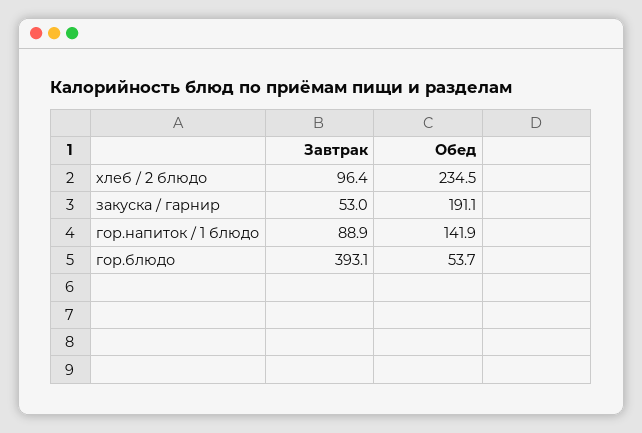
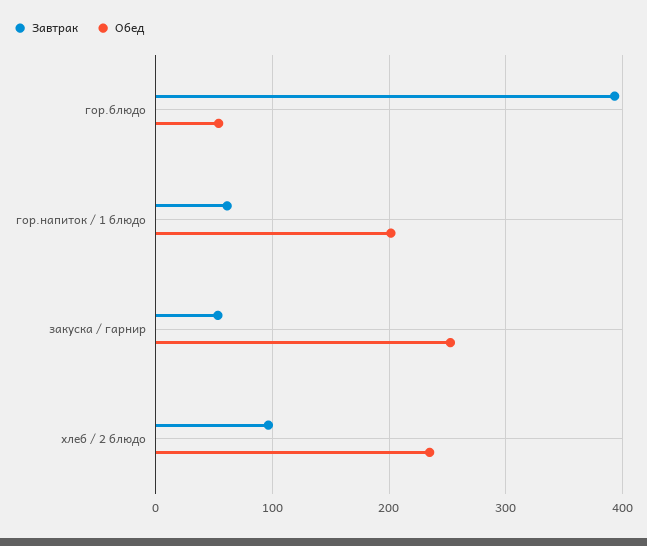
Обед, закуска / гарнир: 191.1 -> 250
Завтрак, гор.напиток / 1 блюдо: 88.9 -> 60
Обед, гор.напиток / 1 блюдо: 141.9 -> 200

